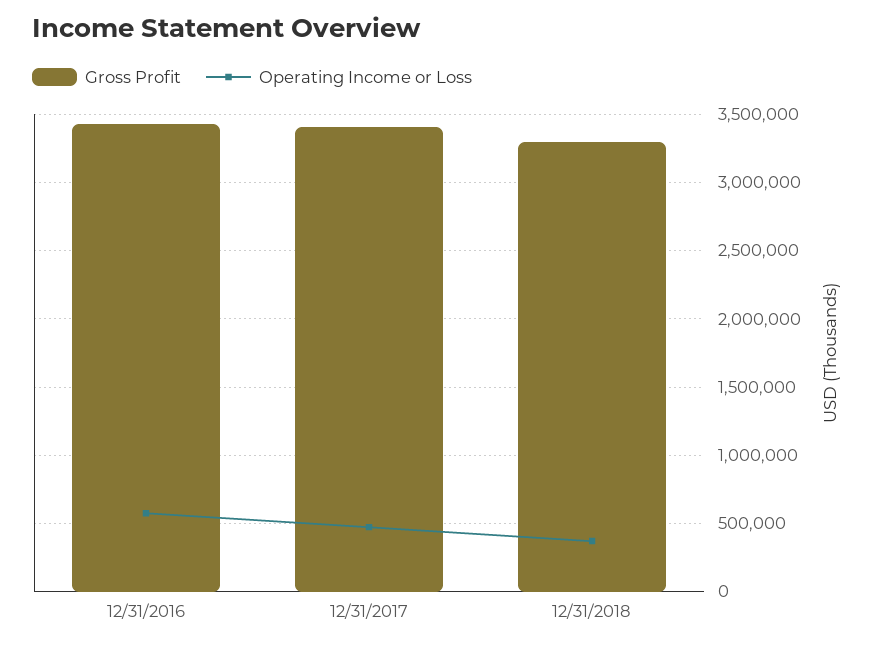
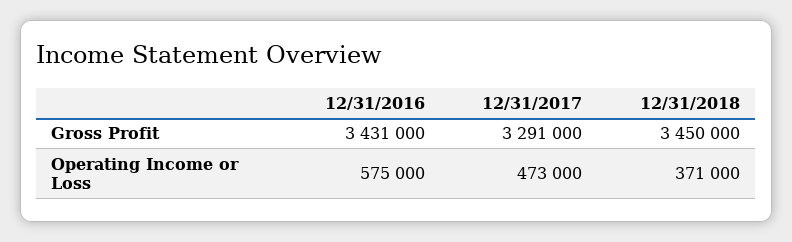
Gross Profit, 12/31/2017: 3400000 -> 3291000
Gross Profit, 12/31/2018: 3300000 -> 3450000

